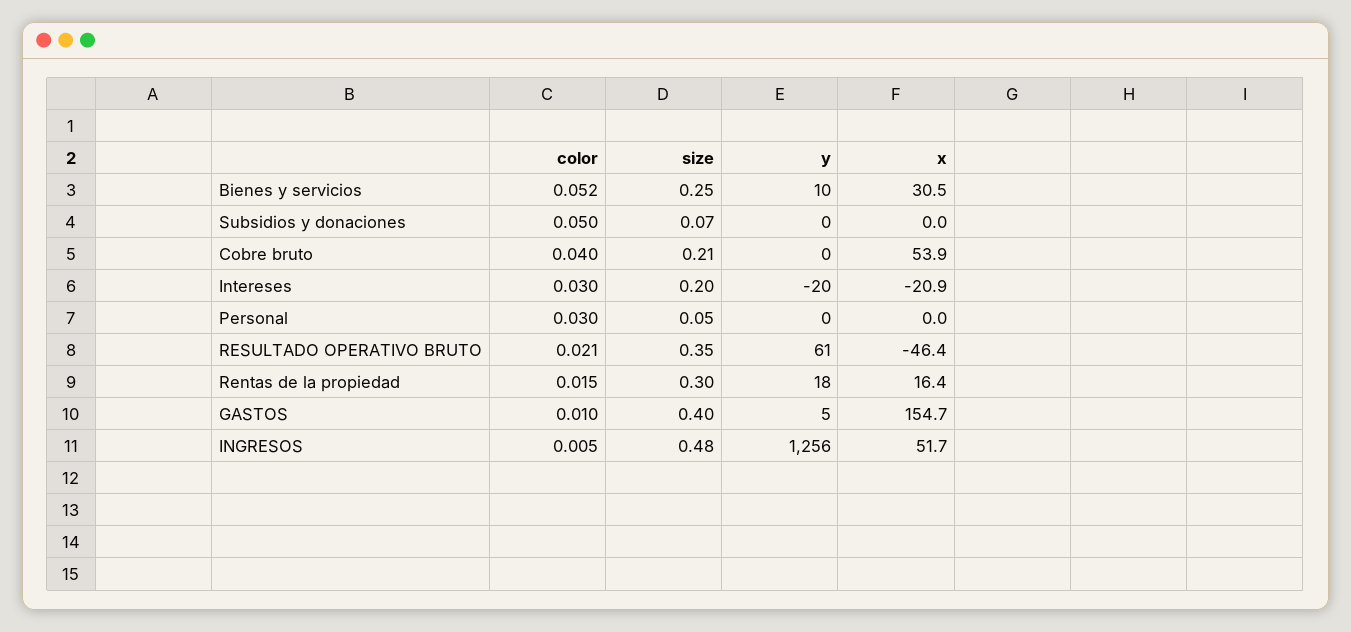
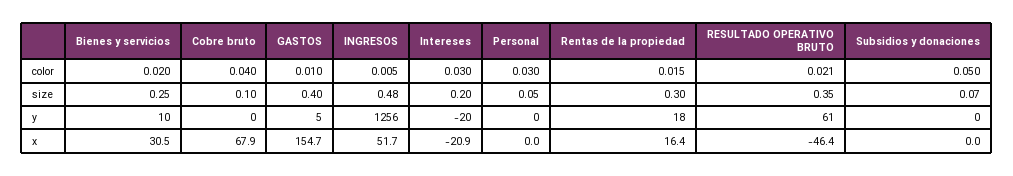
color, Bienes y servicios: 0.052 -> 0.02
size, Cobre bruto: 0.21 -> 0.1
x, Cobre bruto: 53.9 -> 67.9

